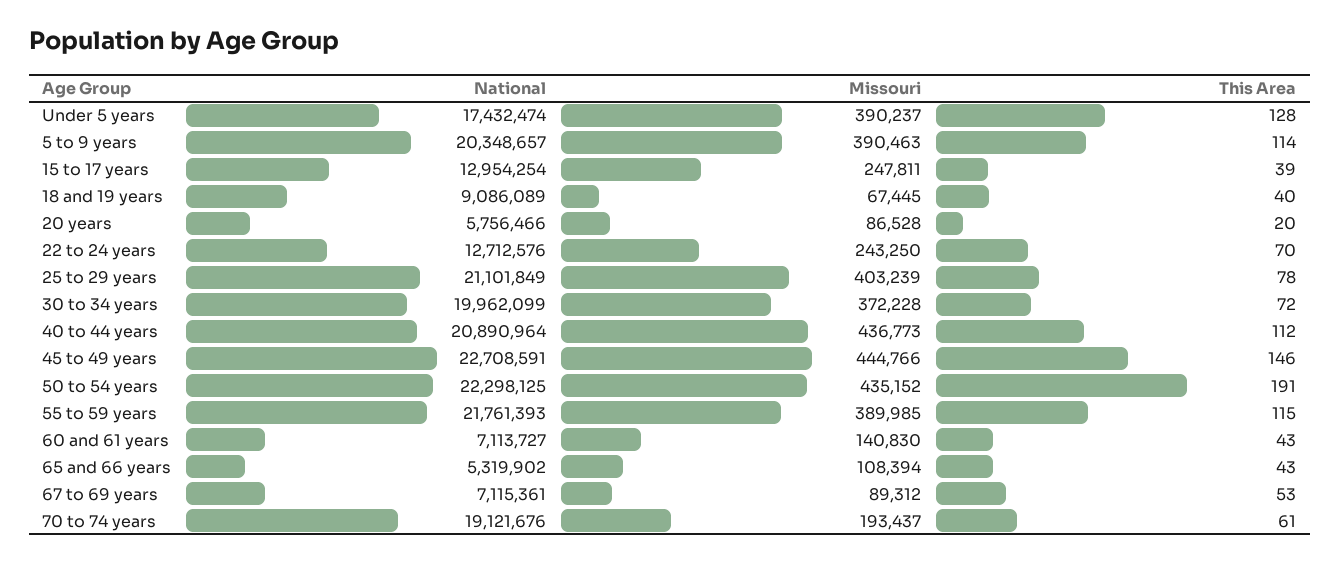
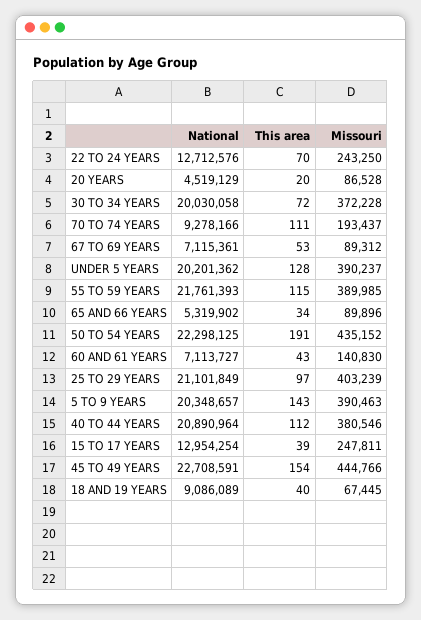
National, Under 5 years: 17432474 -> 20201362
This Area, 5 to 9 years: 114 -> 143
National, 20 years: 5756466 -> 4519129
This Area, 25 to 29 years: 78 -> 97
National, 30 to 34 years: 19962099 -> 20030058
Missouri, 40 to 44 years: 436773 -> 380546
This Area, 45 to 49 years: 146 -> 154
Missouri, 65 and 66 years: 108394 -> 89896
This Area, 65 and 66 years: 43 -> 34
National, 70 to 74 years: 19121676 -> 9278166
This Area, 70 to 74 years: 61 -> 111

